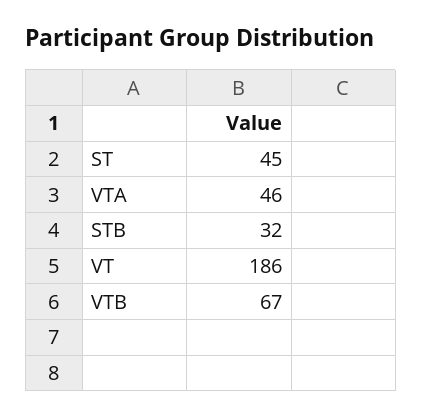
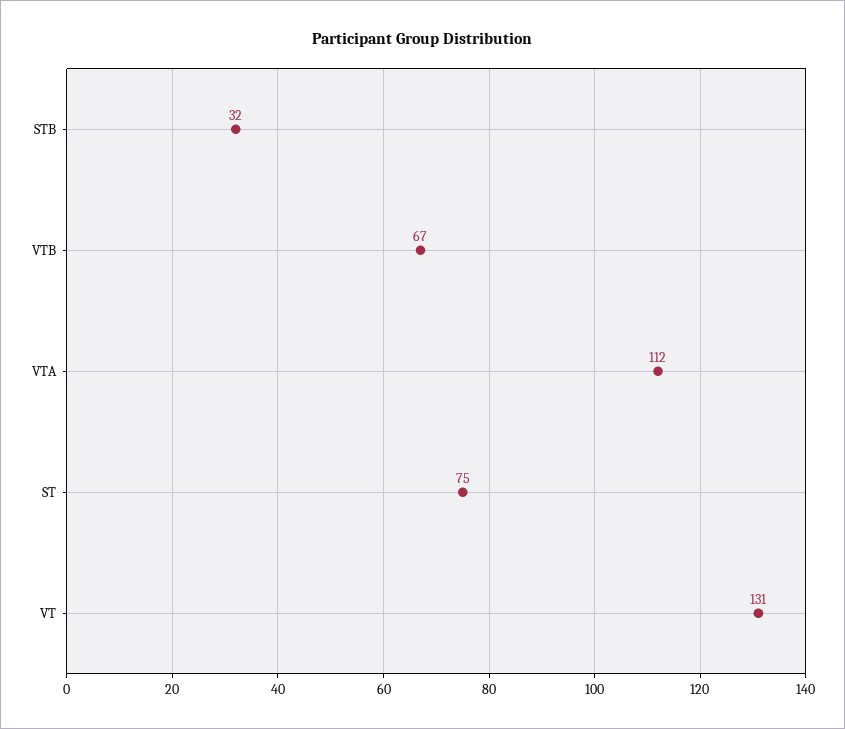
ST: 45 -> 75
VTA: 46 -> 112
VT: 186 -> 131

